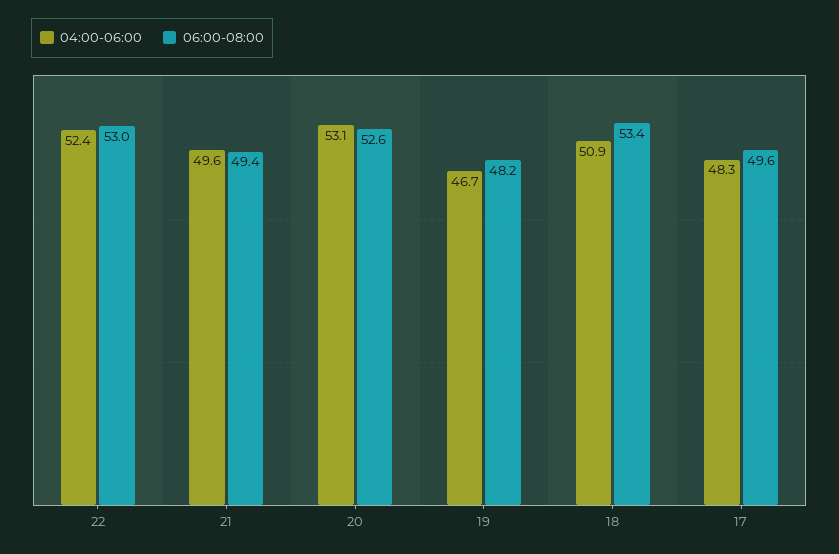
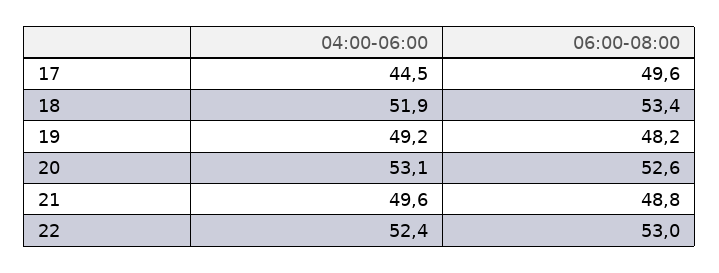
06:00-08:00, 21: 49.4 -> 48.8
04:00-06:00, 19: 46.7 -> 49.2
04:00-06:00, 18: 50.9 -> 51.9
04:00-06:00, 17: 48.3 -> 44.5

